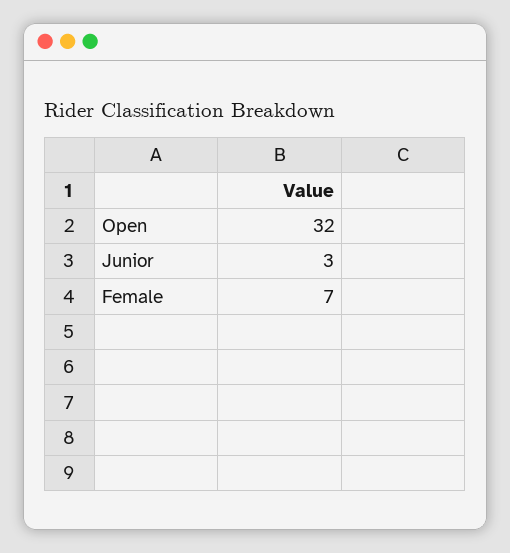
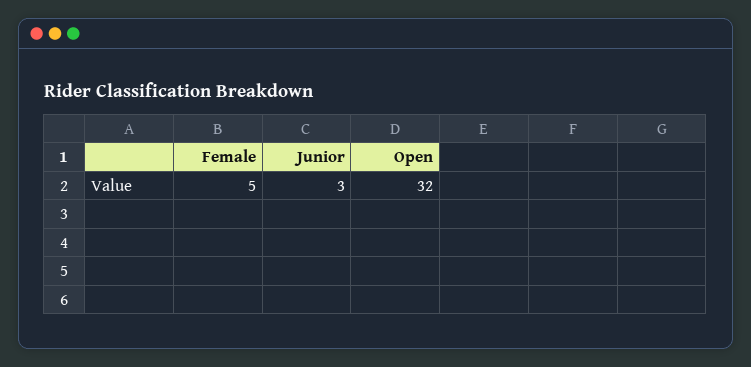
Female: 7 -> 5

